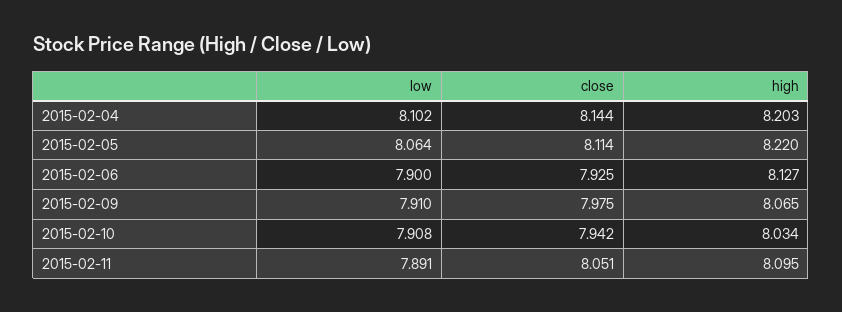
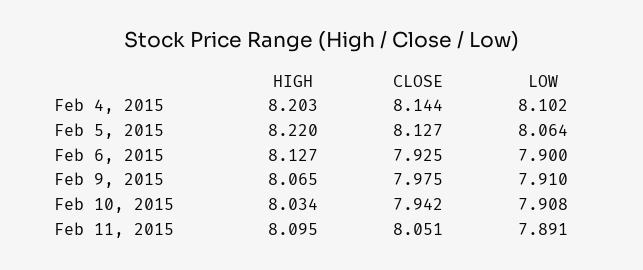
close, 2015-02-05: 8.114 -> 8.127

